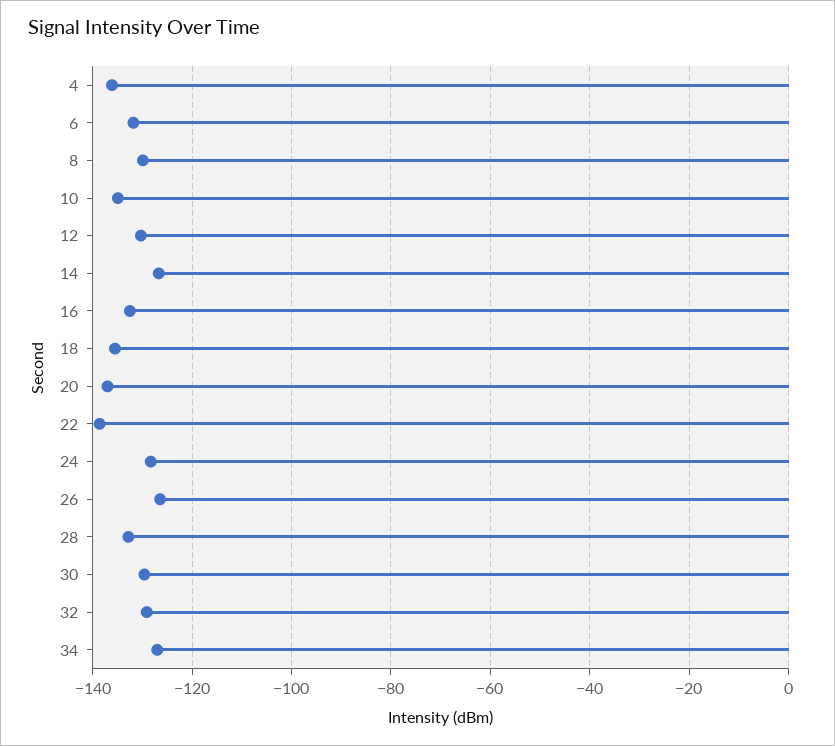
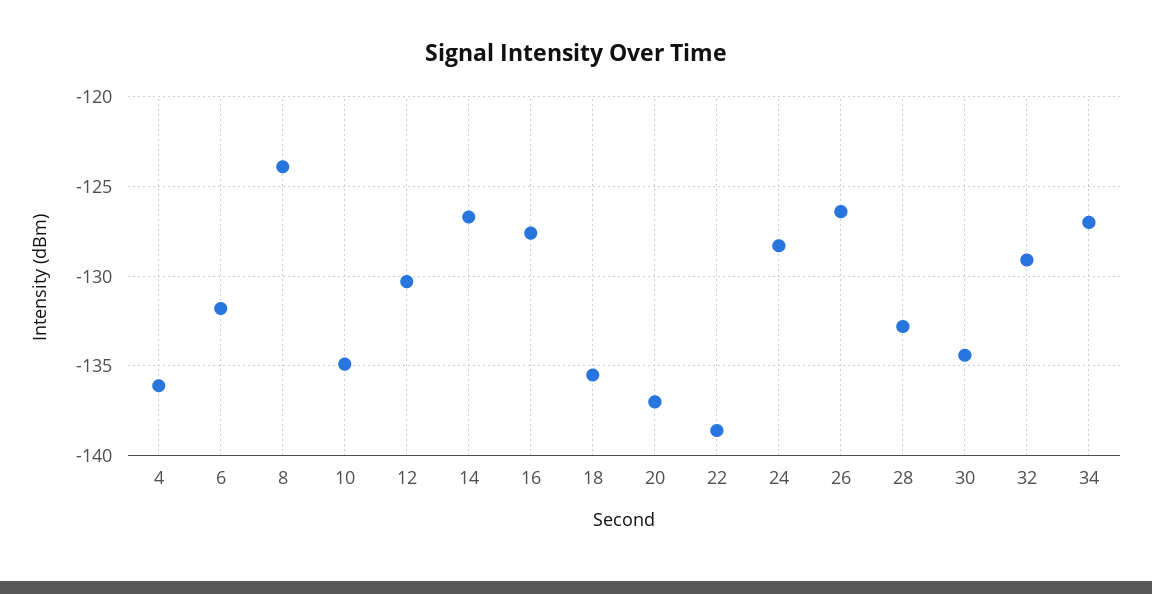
8: -130 -> -124
16: -132 -> -127.5
30: -130 -> -134.5

